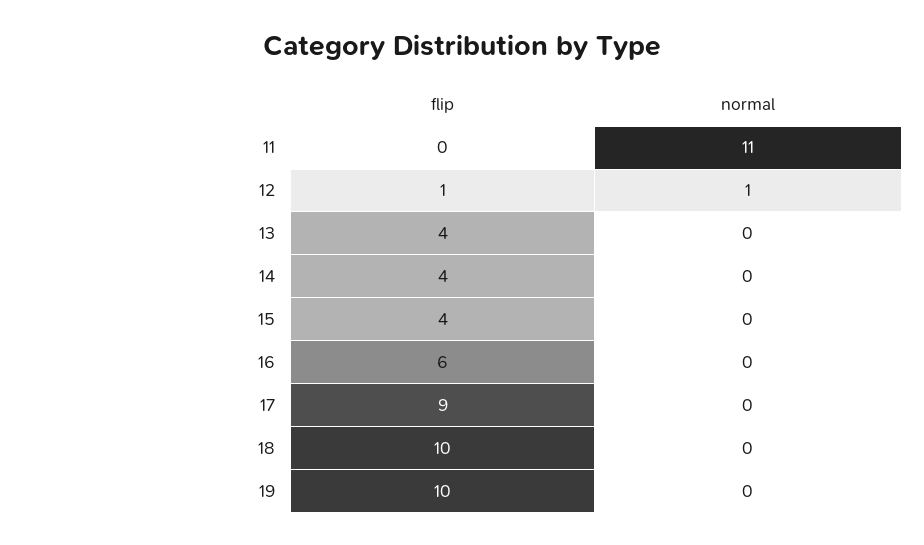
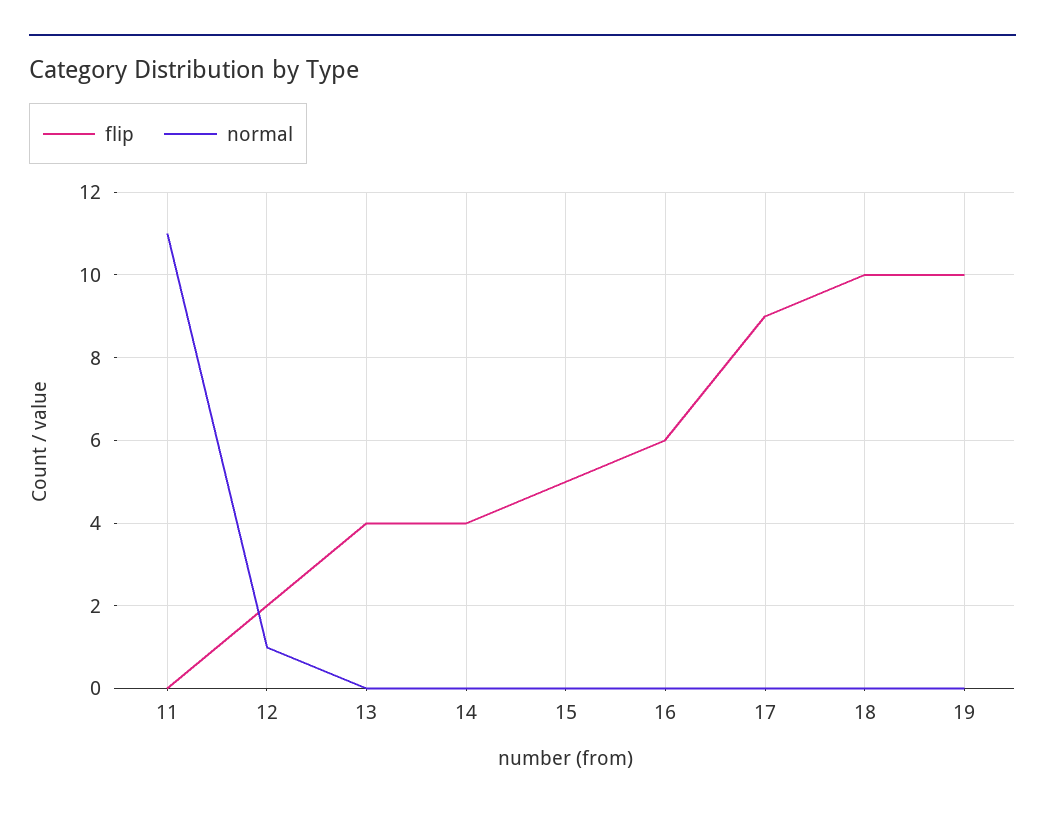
flip, 12: 1 -> 2
flip, 15: 4 -> 5

